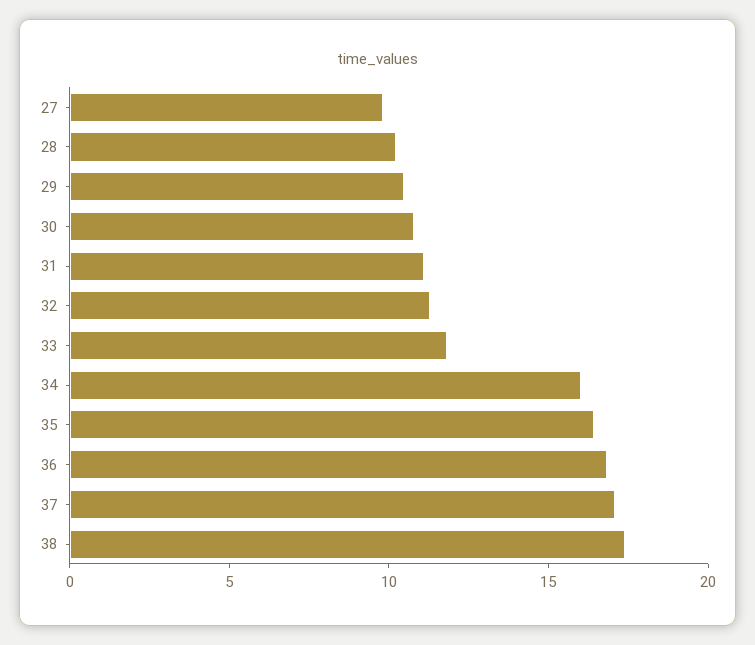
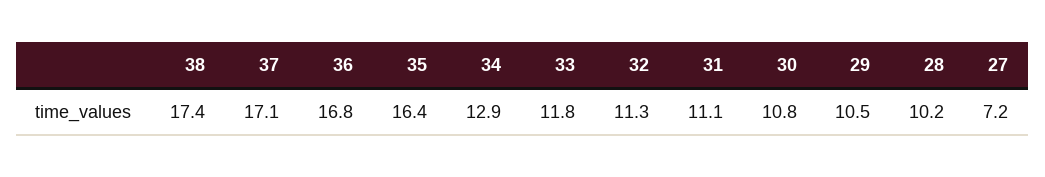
27: 10 -> 7.2
34: 16 -> 12.9

